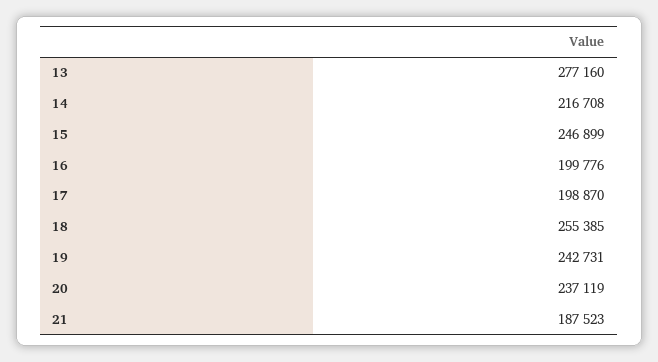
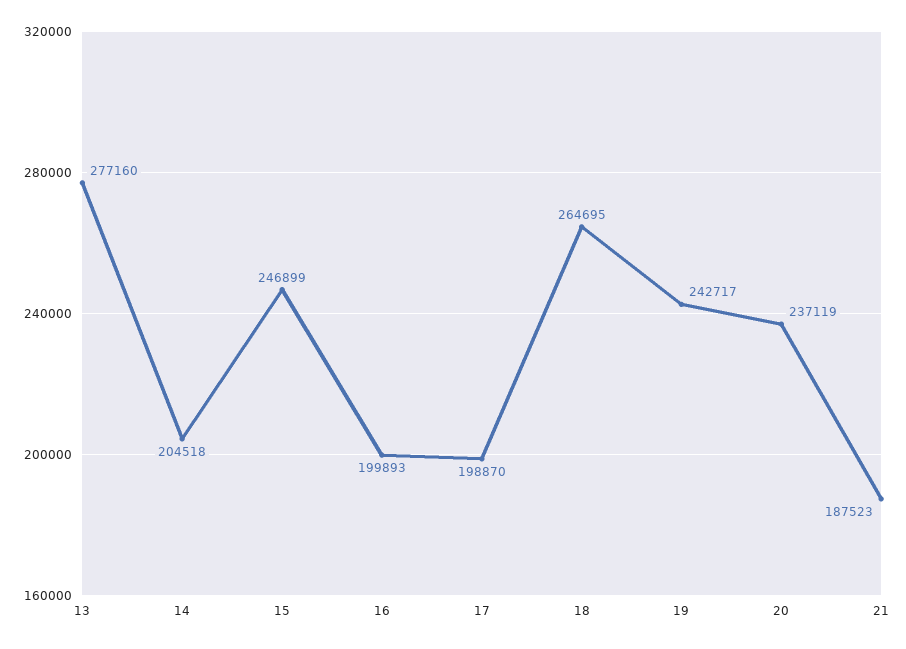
14: 216708 -> 204518
16: 199776 -> 199893
18: 255385 -> 264695
19: 242731 -> 242717

